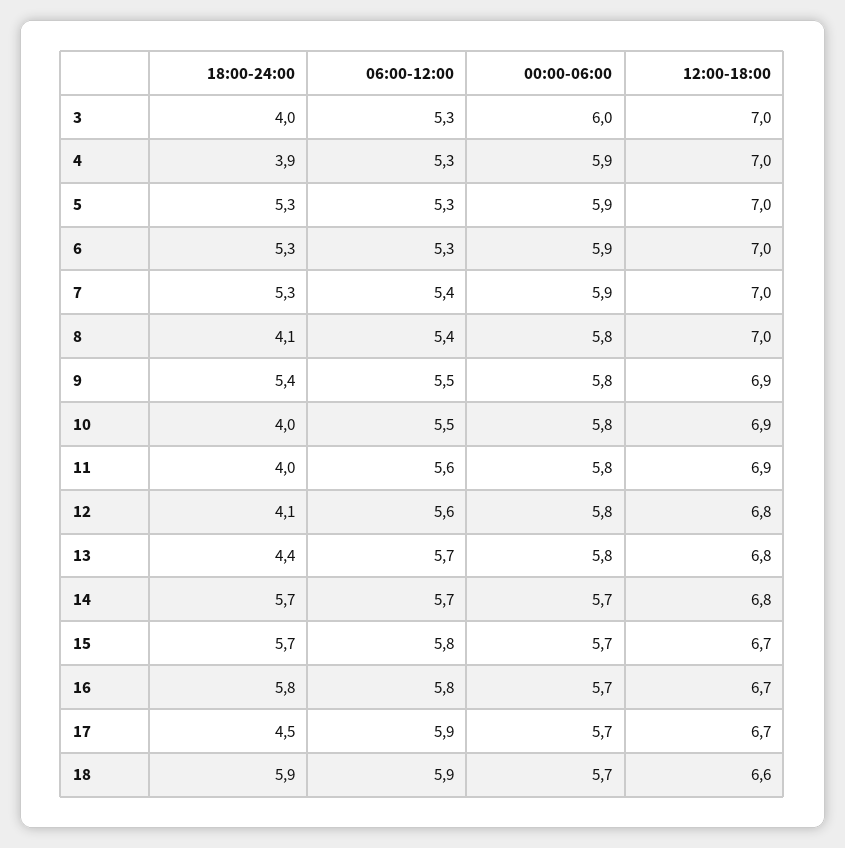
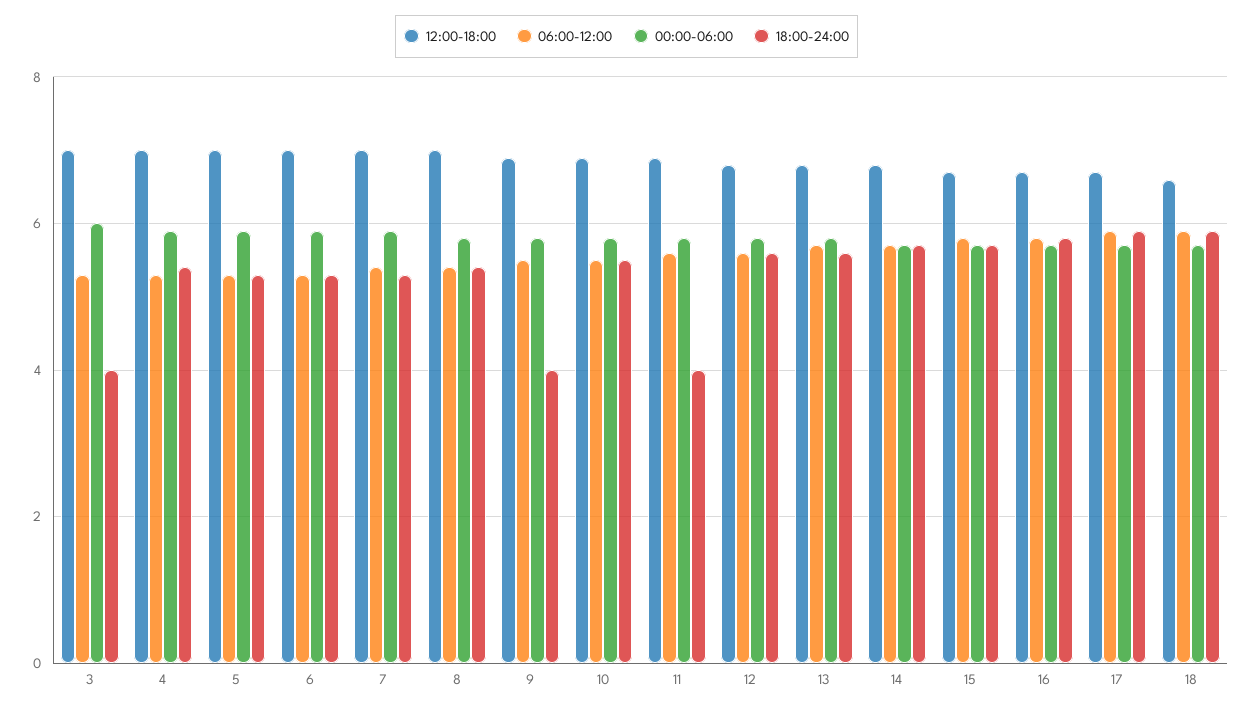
18:00-24:00, 4: 3.9 -> 5.5
18:00-24:00, 8: 4.1 -> 5.5
18:00-24:00, 9: 5.4 -> 4
18:00-24:00, 10: 4 -> 5.5
18:00-24:00, 12: 4.1 -> 5.5
18:00-24:00, 13: 4.4 -> 5.5
18:00-24:00, 17: 4.5 -> 6

